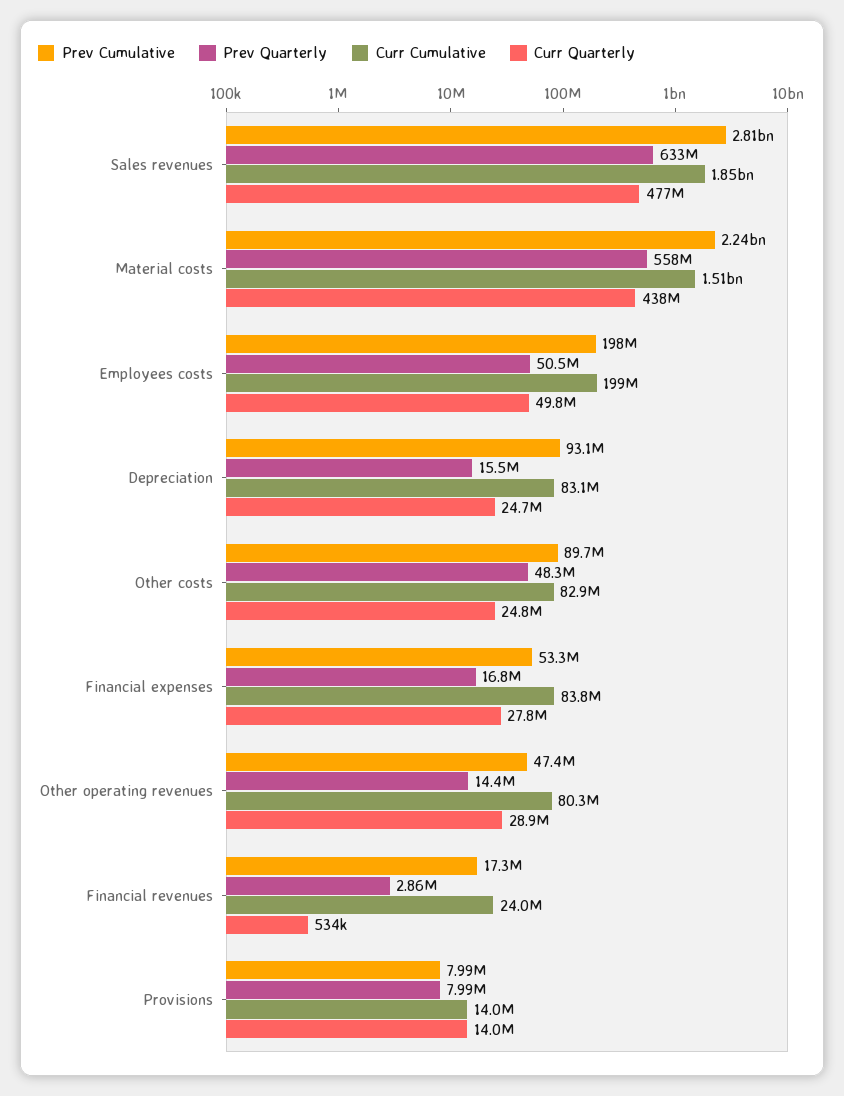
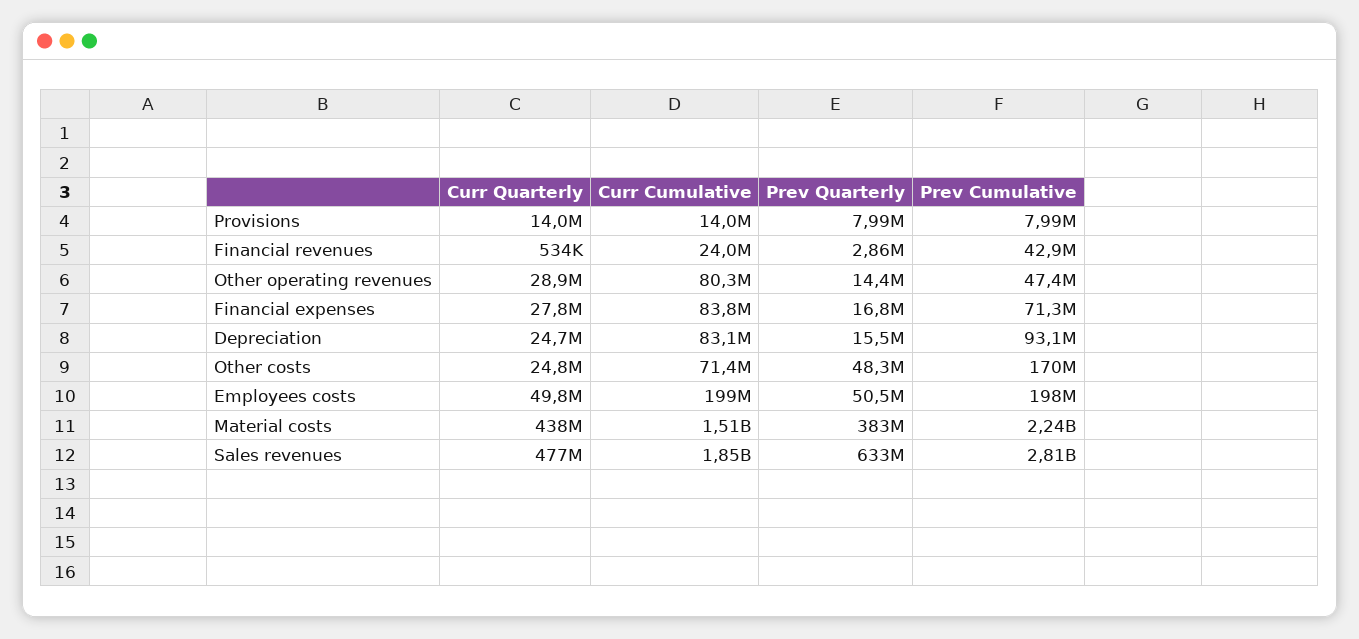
Prev Quarterly, Material costs: 558000000 -> 383000000
Prev Cumulative, Other costs: 89700000 -> 170000000
Curr Cumulative, Other costs: 82900000 -> 71400000
Prev Cumulative, Financial expenses: 53300000 -> 71300000
Prev Cumulative, Financial revenues: 17300000 -> 42900000

